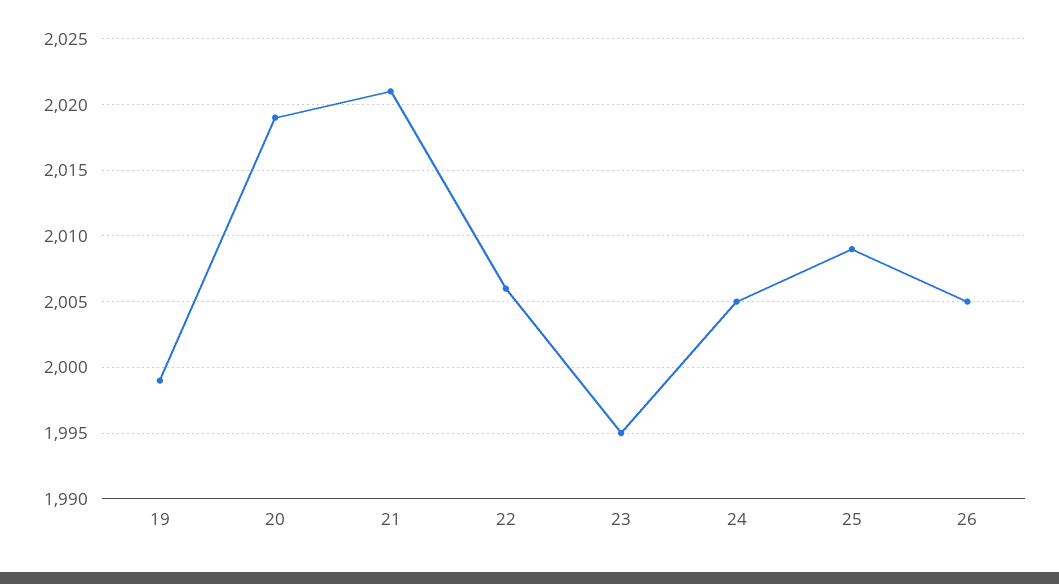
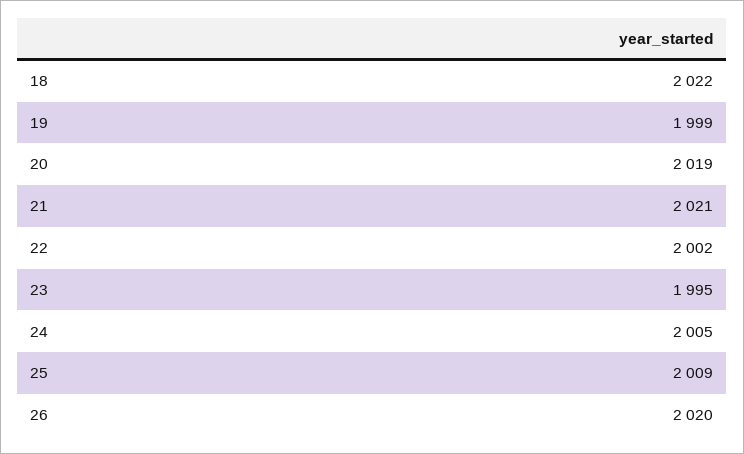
22: 2006 -> 2002
26: 2005 -> 2020
18: none -> 2022

